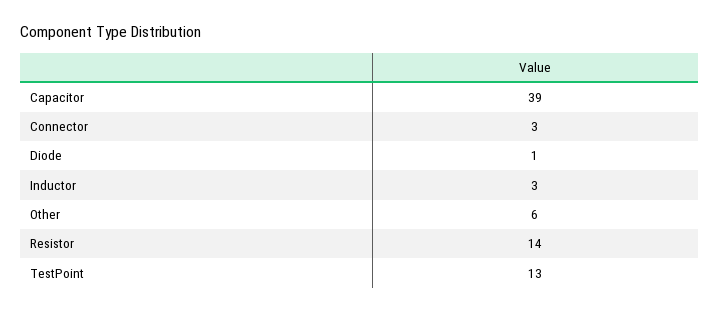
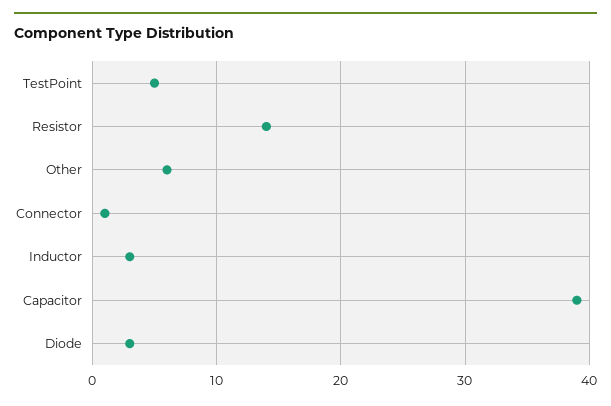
Connector: 3 -> 1
Diode: 1 -> 3
TestPoint: 13 -> 5

